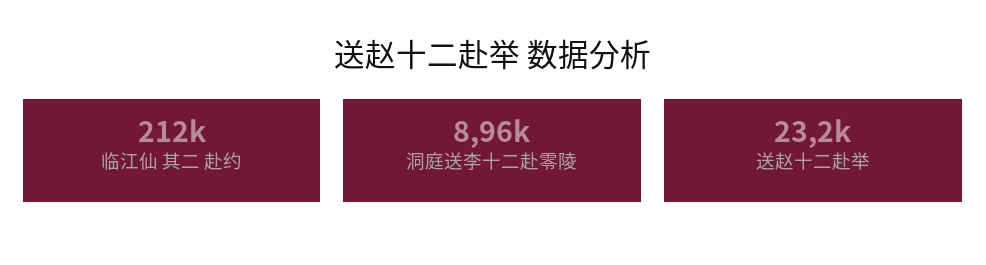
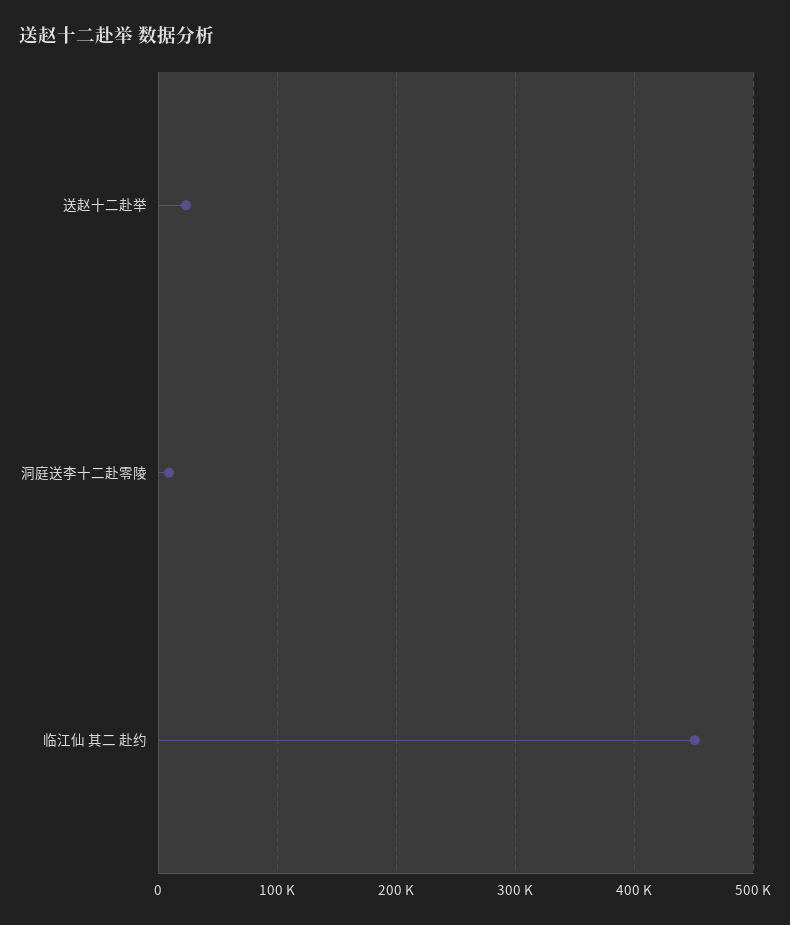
临江仙 其二 赴约: 212000 -> 450000

